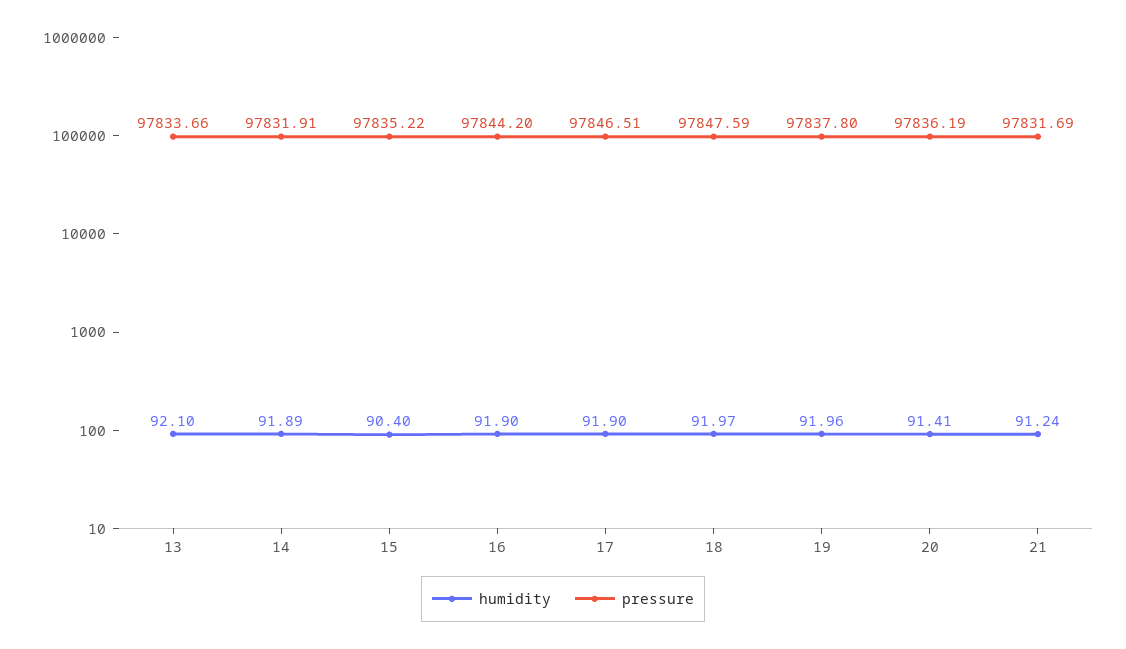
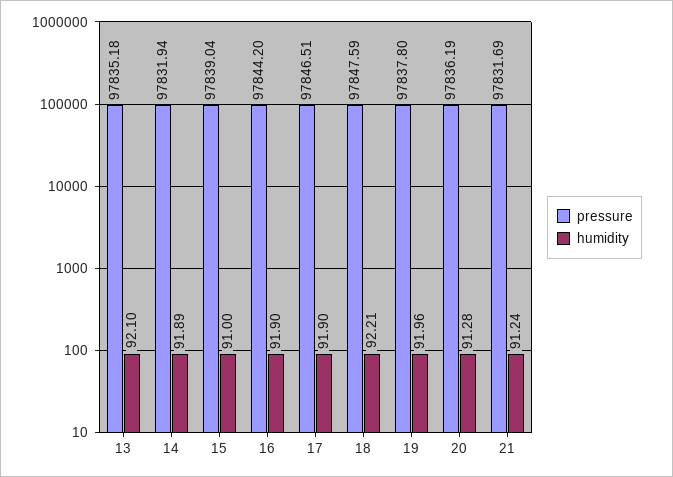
pressure, 13: 97833.66 -> 97835.18
pressure, 14: 97831.91 -> 97831.94
humidity, 15: 90.4 -> 91
pressure, 15: 97835.22 -> 97839.04
humidity, 18: 91.97 -> 92.21
humidity, 20: 91.41 -> 91.28

